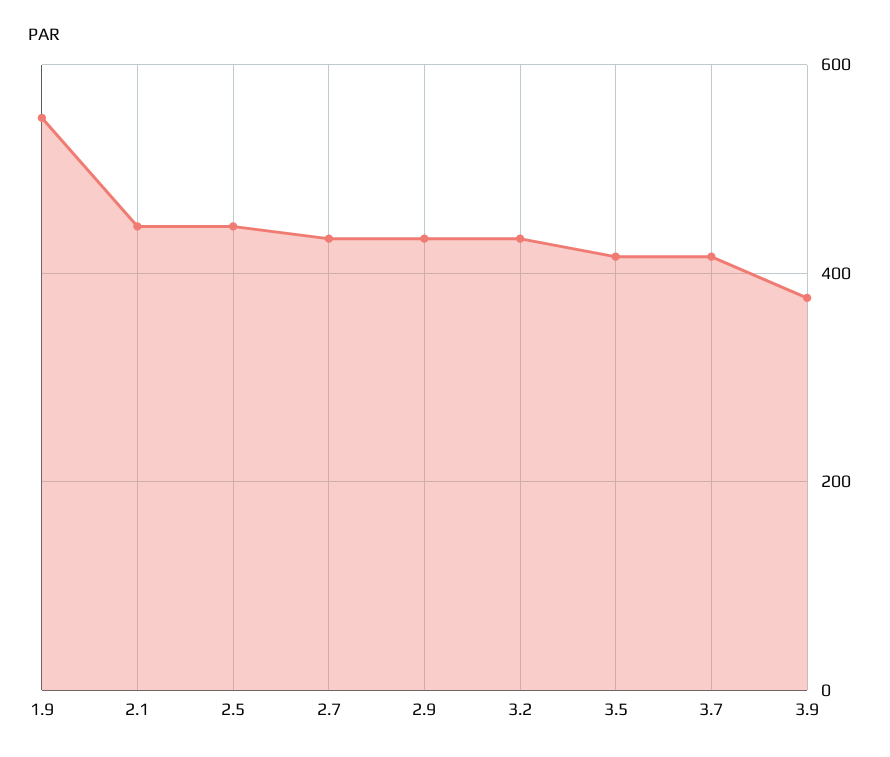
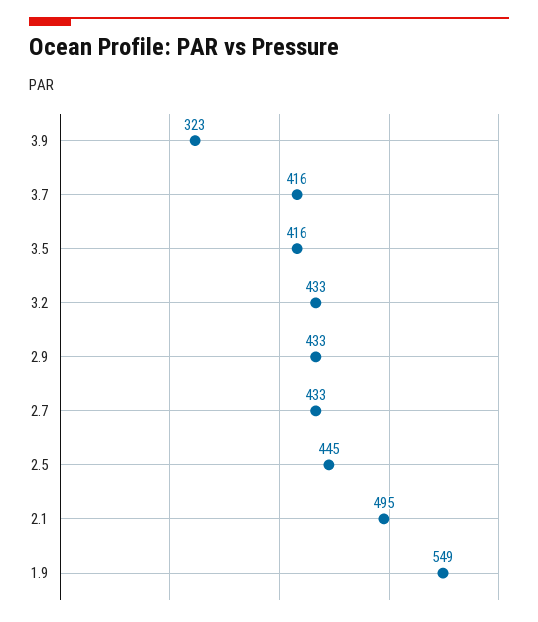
2.1: 440 -> 495
3.9: 380 -> 323

